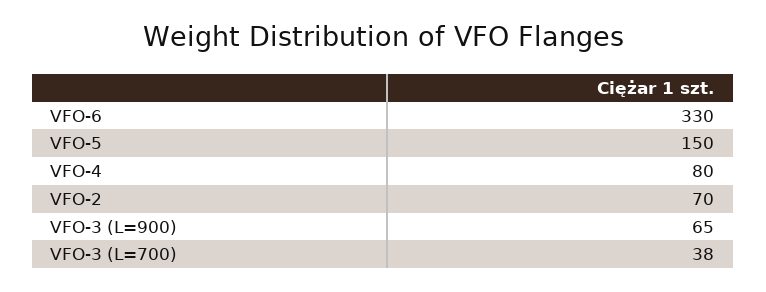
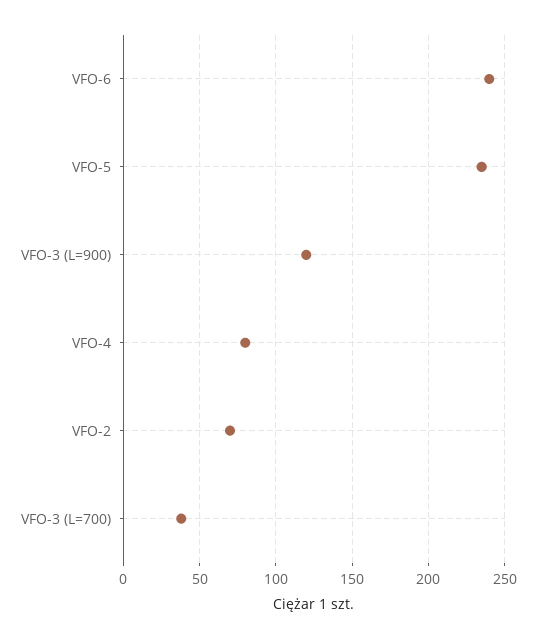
VFO-6: 330 -> 240
VFO-5: 150 -> 235
VFO-3 (L=900): 65 -> 120

